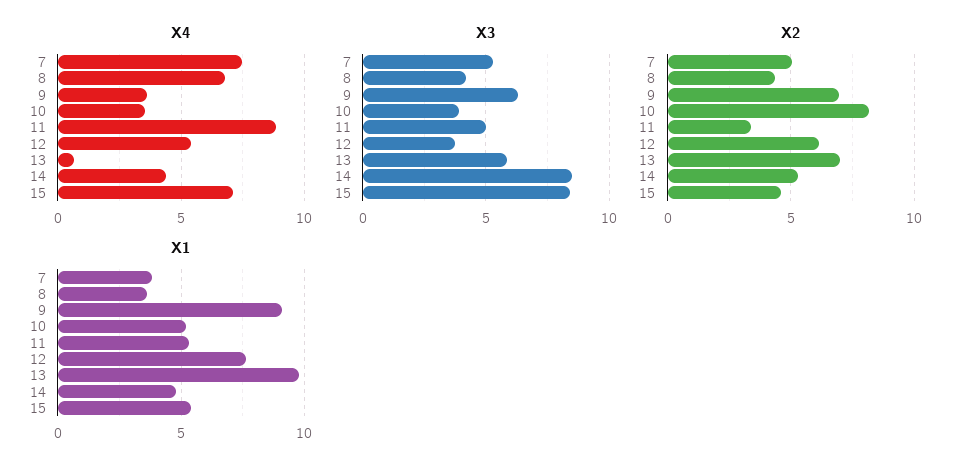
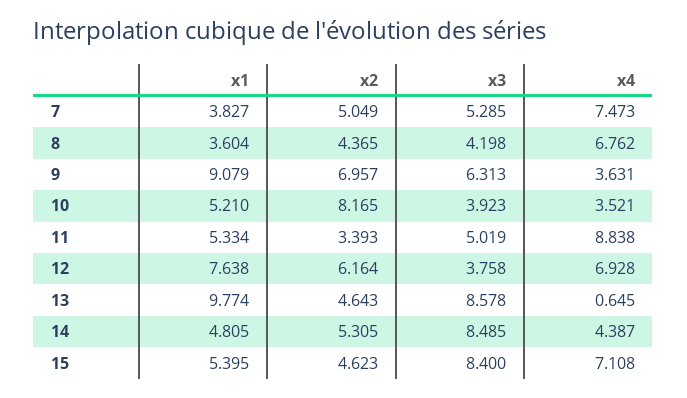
X4, 12: 5.5 -> 6.928
X3, 13: 6 -> 8.578
X2, 13: 7 -> 4.643

